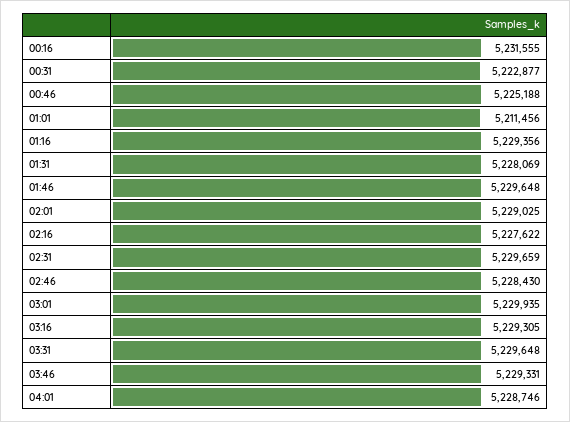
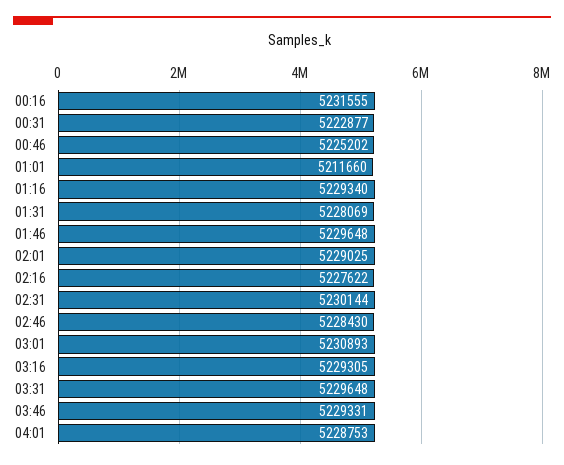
00:46: 5225188 -> 5225202
01:01: 5211456 -> 5211660
01:16: 5229356 -> 5229340
02:31: 5229659 -> 5230144
03:01: 5229935 -> 5230893
04:01: 5228746 -> 5228753

